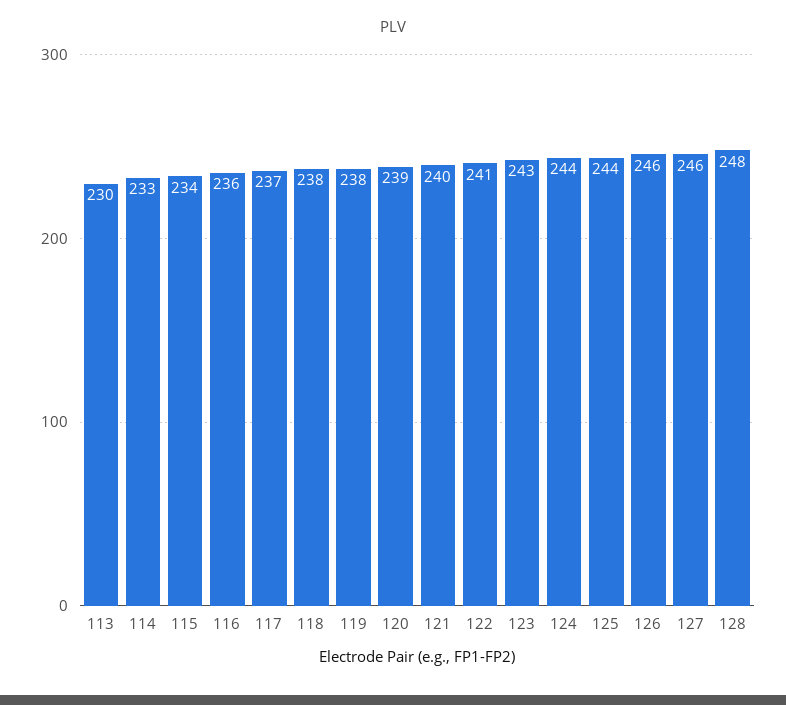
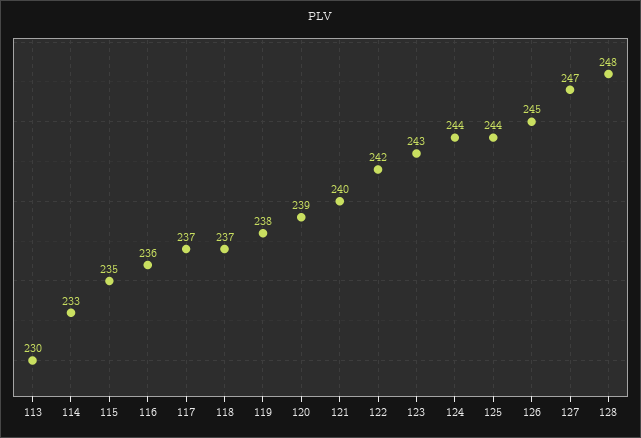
115: 234 -> 235
118: 238 -> 237
122: 241 -> 242
126: 246 -> 245
127: 246 -> 247

